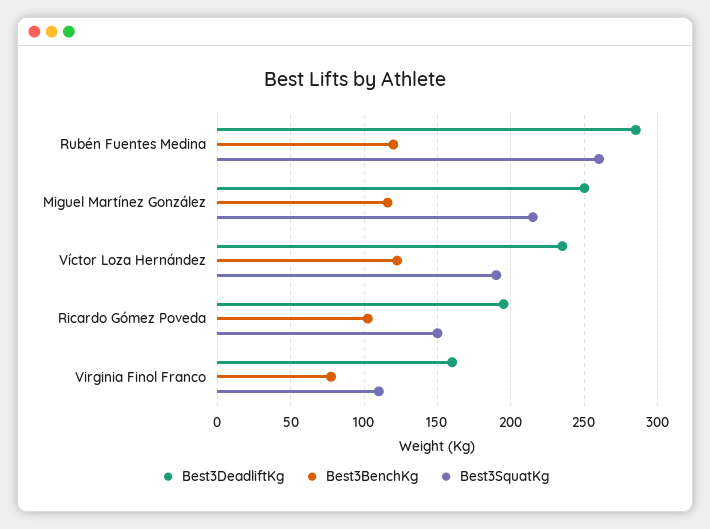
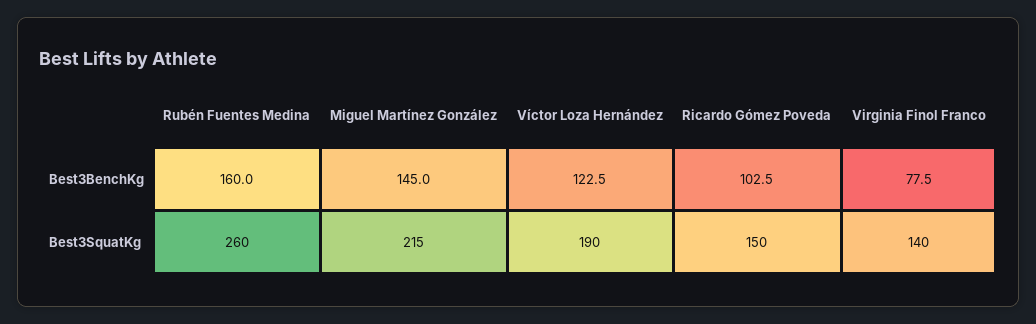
Best3DeadliftKg, Rubén Fuentes Medina: 285 -> none
Best3BenchKg, Rubén Fuentes Medina: 120 -> 160
Best3DeadliftKg, Miguel Martínez González: 250 -> none
Best3BenchKg, Miguel Martínez González: 115 -> 145
Best3DeadliftKg, Víctor Loza Hernández: 235 -> none
Best3DeadliftKg, Ricardo Gómez Poveda: 195 -> none
Best3DeadliftKg, Virginia Finol Franco: 160 -> none
Best3SquatKg, Virginia Finol Franco: 110 -> 140

